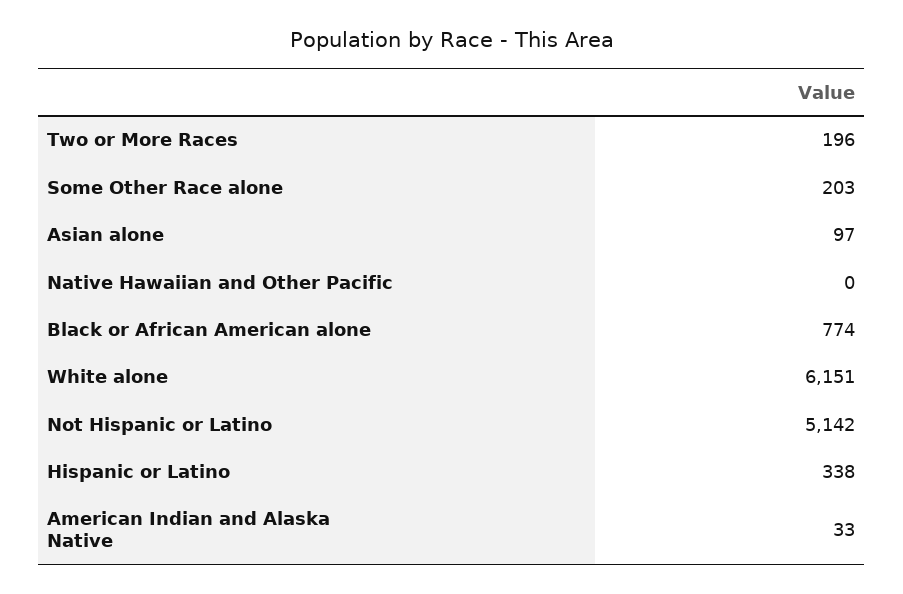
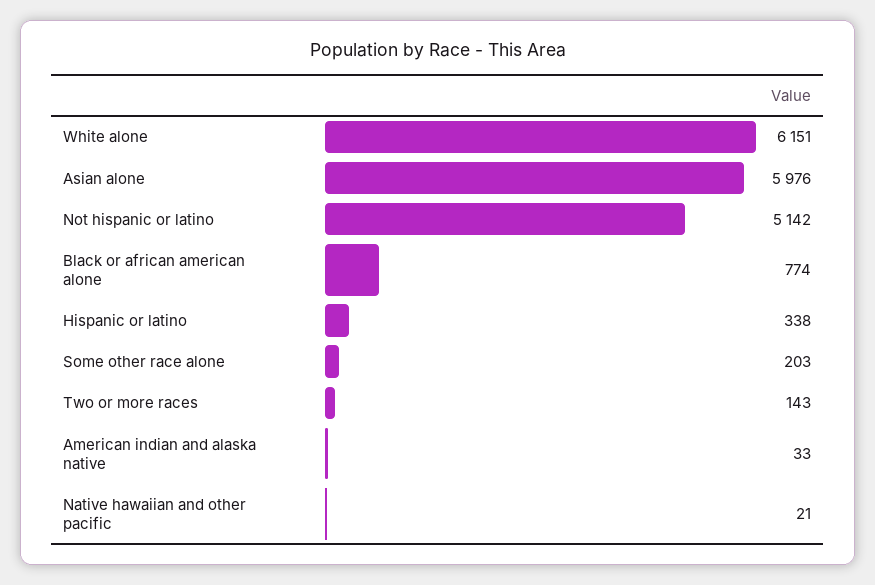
Two or More Races: 196 -> 143
Asian alone: 97 -> 5976
Native Hawaiian and Other Pacific: 0 -> 21

